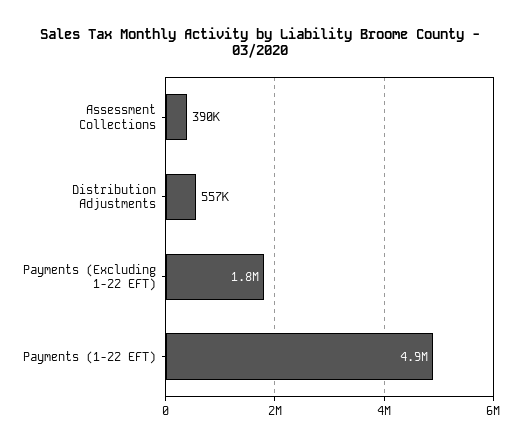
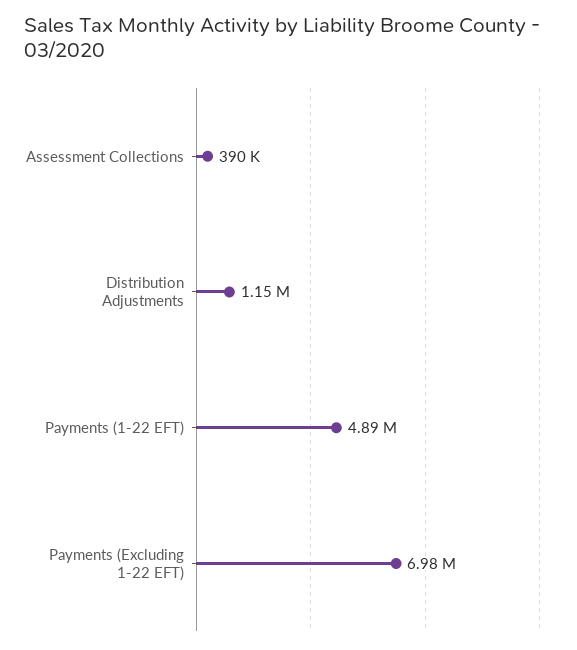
Distribution Adjustments: 557000 -> 1150000
Payments (Excluding 1-22 EFT): 1800000 -> 6980000

